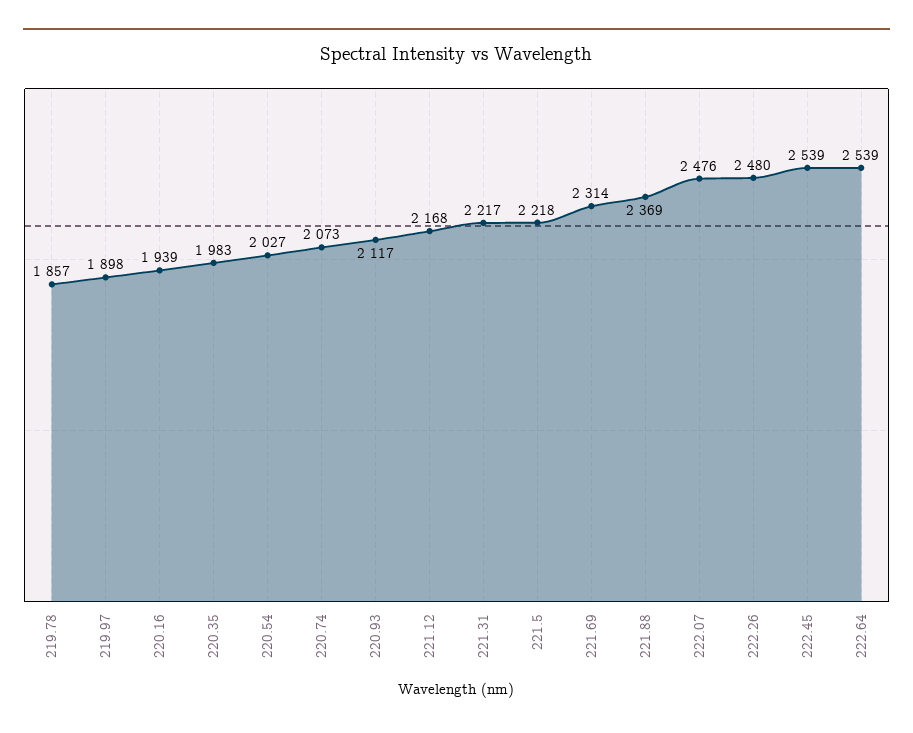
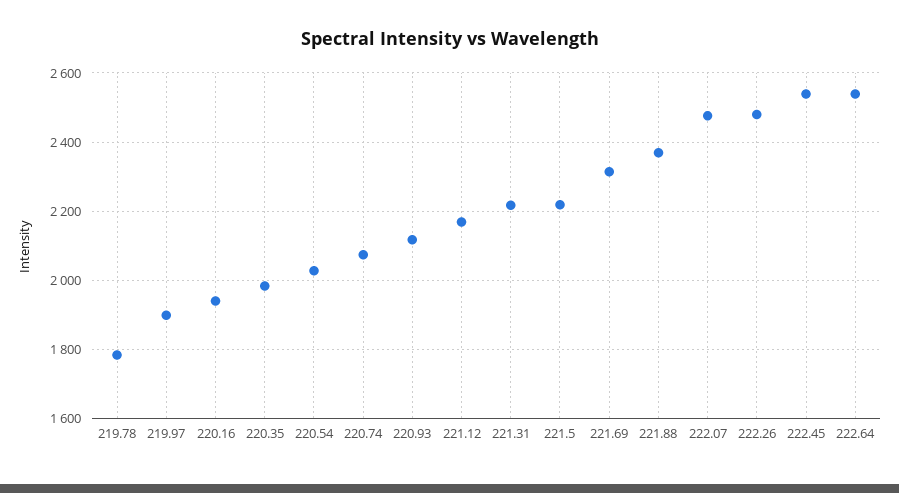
219.78: 1857 -> 1780

